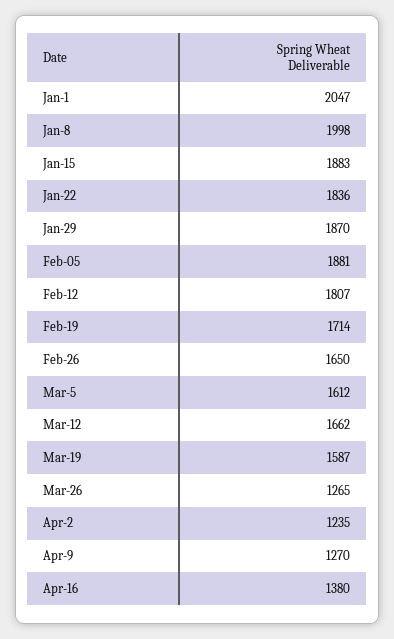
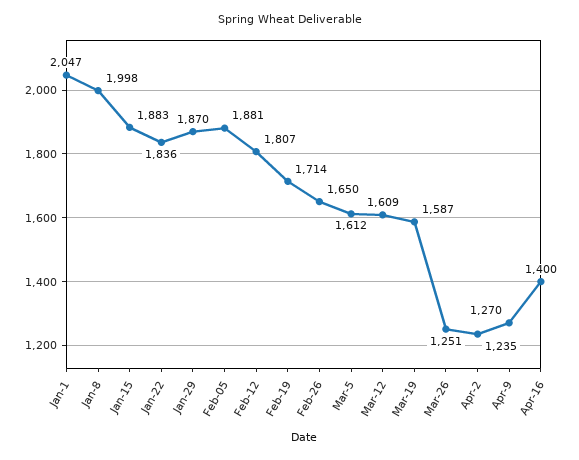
Mar-12: 1662 -> 1609
Mar-26: 1265 -> 1251
Apr-16: 1380 -> 1400

